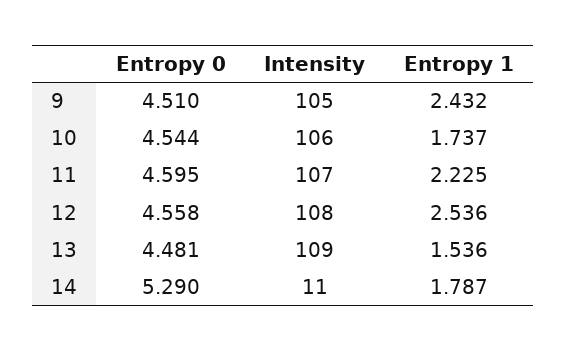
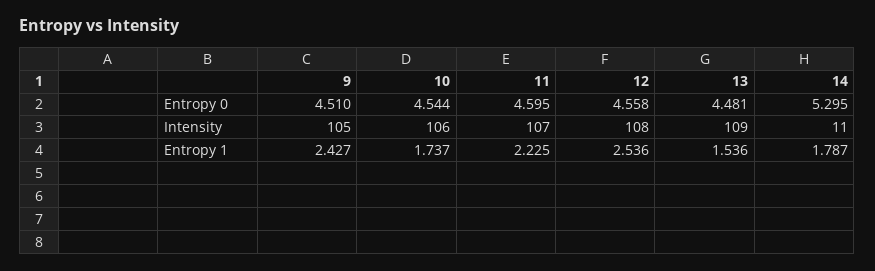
Entropy 1, 9: 2.432 -> 2.427
Entropy 0, 14: 5.29 -> 5.295

